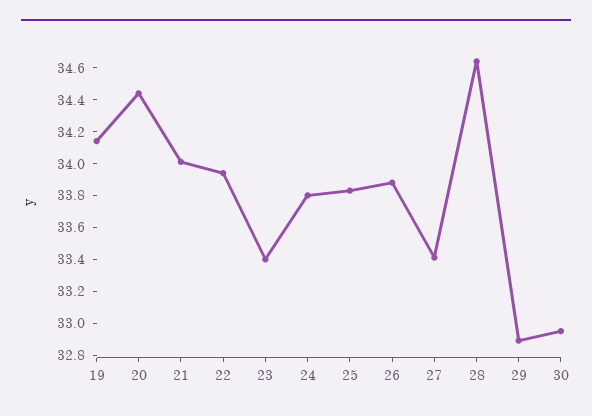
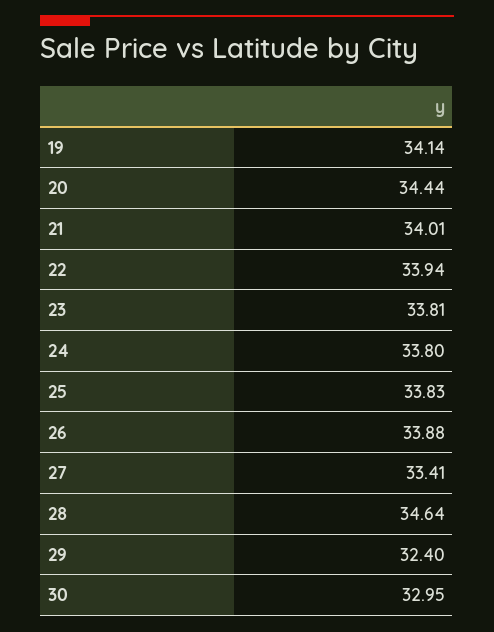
23: 33.4 -> 33.81
29: 32.9 -> 32.4

